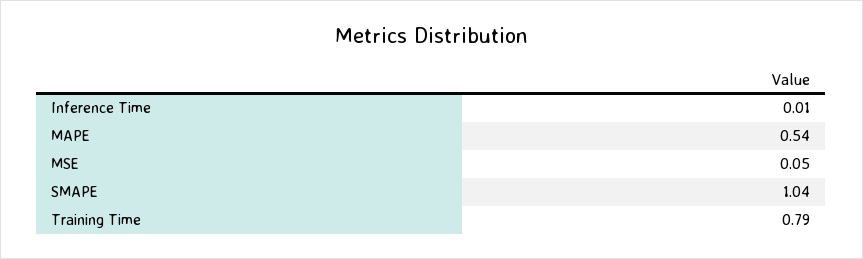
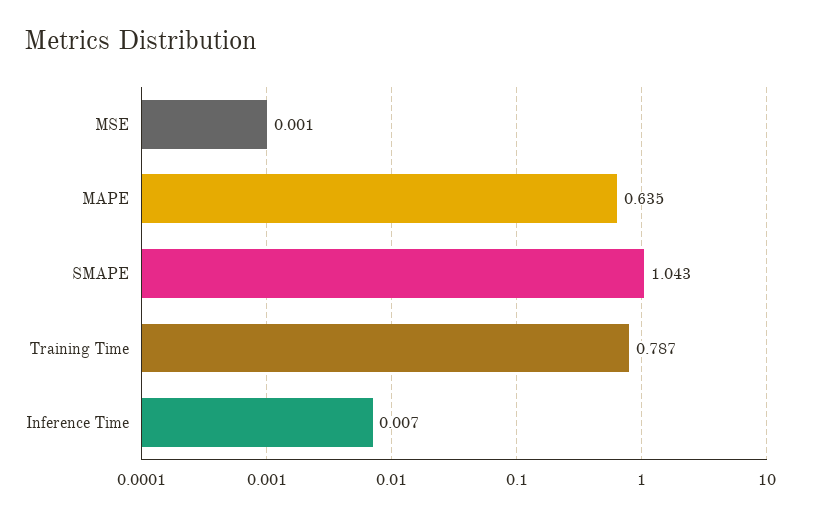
MAPE: 0.54 -> 0.635
MSE: 0.05 -> 0.001

